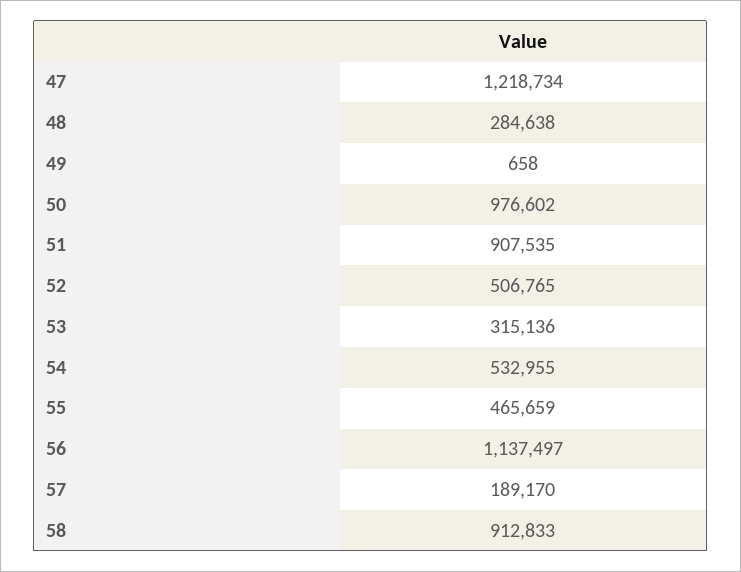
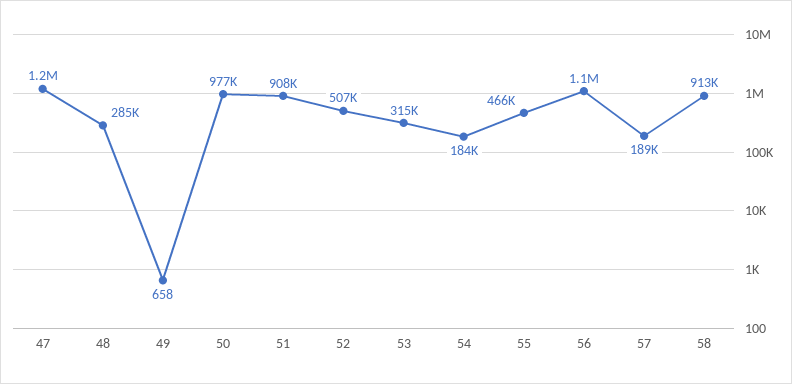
54: 532955 -> 184000

